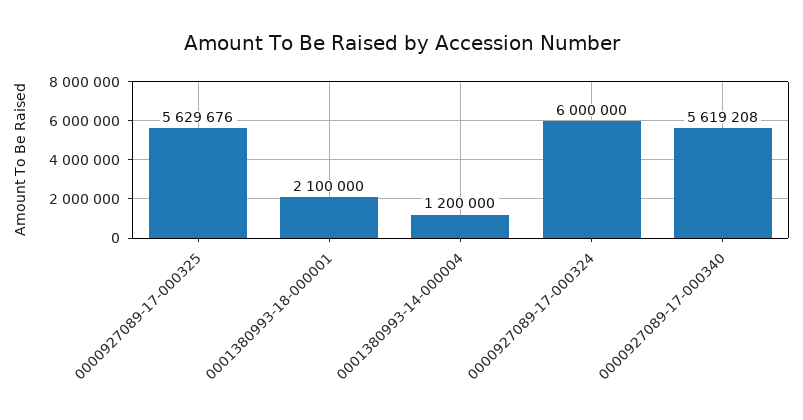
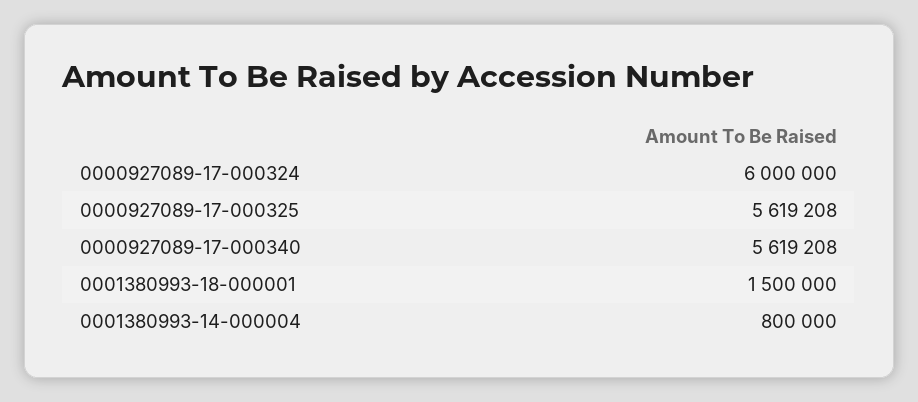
0000927089-17-000325: 5629676 -> 5619208
0001380993-18-000001: 2100000 -> 1500000
0001380993-14-000004: 1200000 -> 800000

